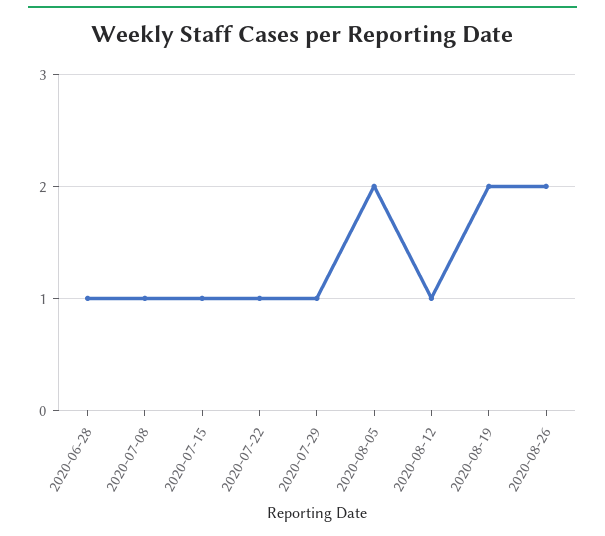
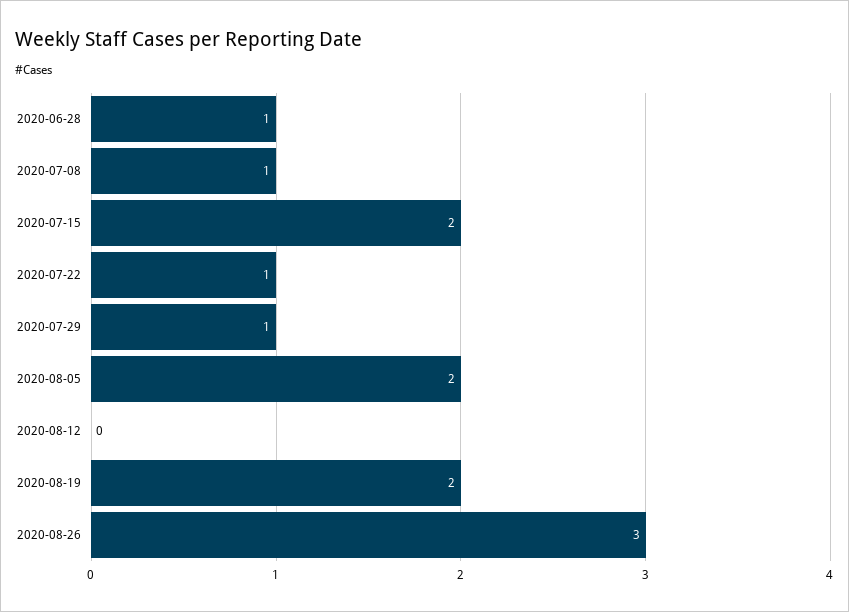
2020-07-15: 1 -> 2
2020-08-12: 1 -> 0
2020-08-26: 2 -> 3

